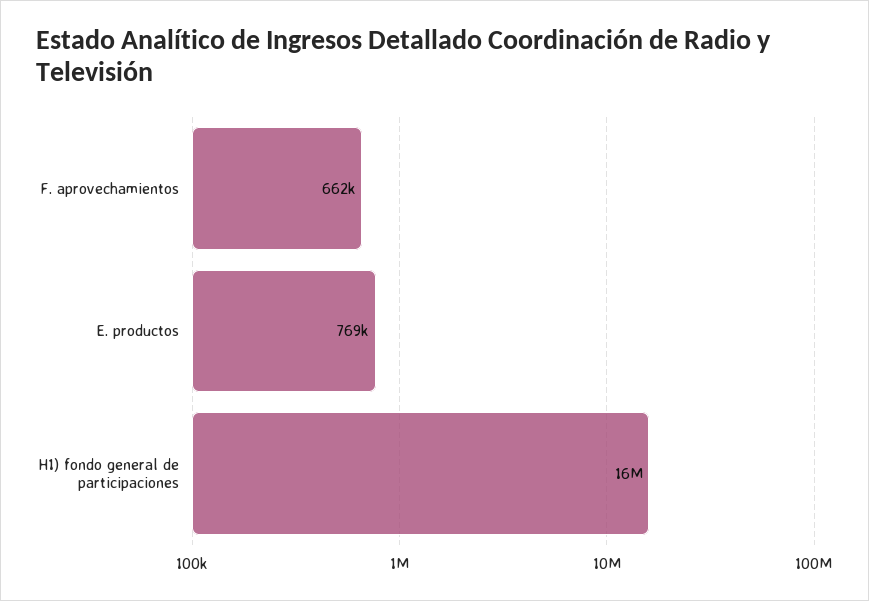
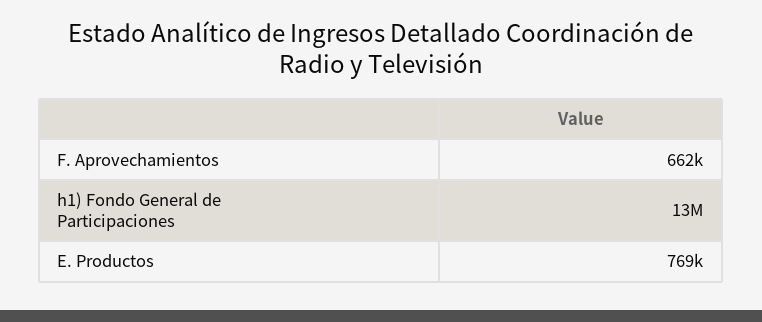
H1) fondo general de participaciones: 16000000 -> 13000000

